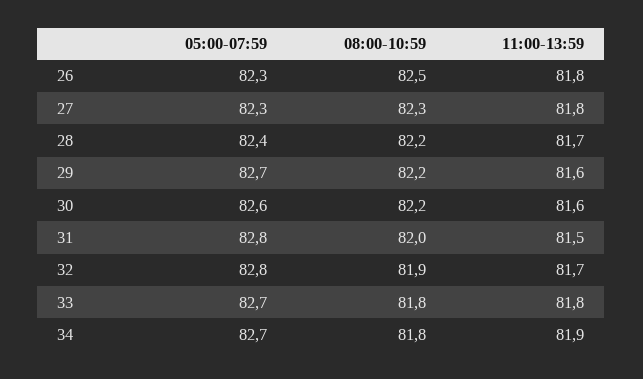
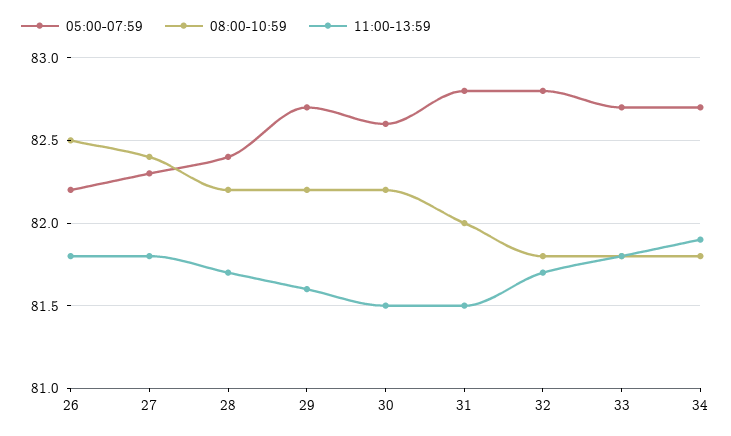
05:00-07:59, 26: 82.3 -> 82.2
08:00-10:59, 27: 82.3 -> 82.4
11:00-13:59, 30: 81.6 -> 81.5
08:00-10:59, 32: 81.9 -> 81.8

